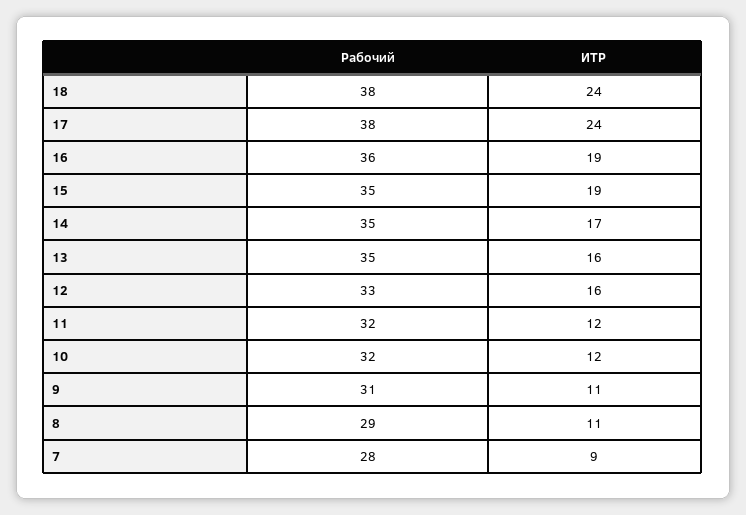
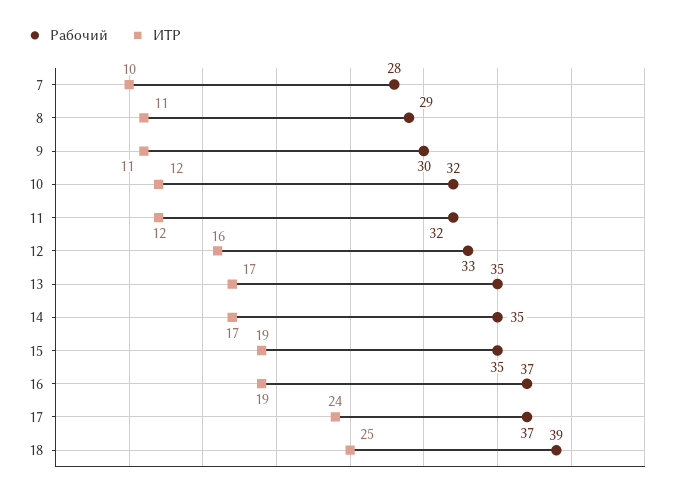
Рабочий, 18: 38 -> 39
ИТР, 18: 24 -> 25
Рабочий, 17: 38 -> 37
Рабочий, 16: 36 -> 37
ИТР, 13: 16 -> 17
Рабочий, 9: 31 -> 30
ИТР, 7: 9 -> 10

